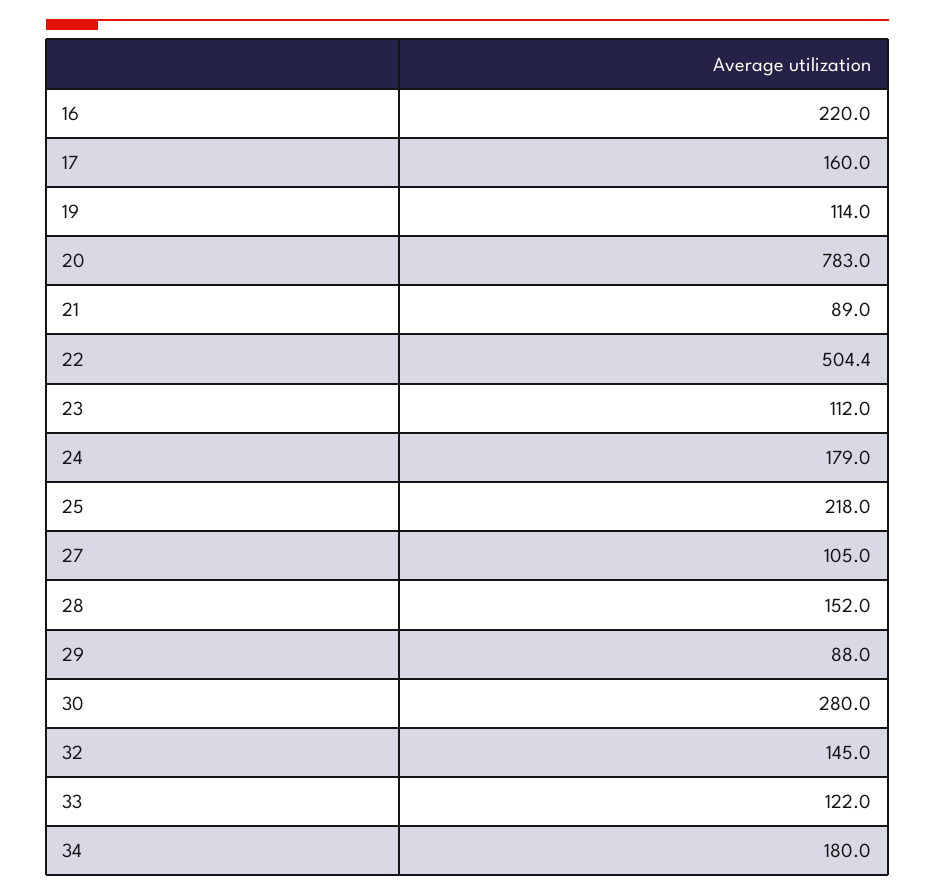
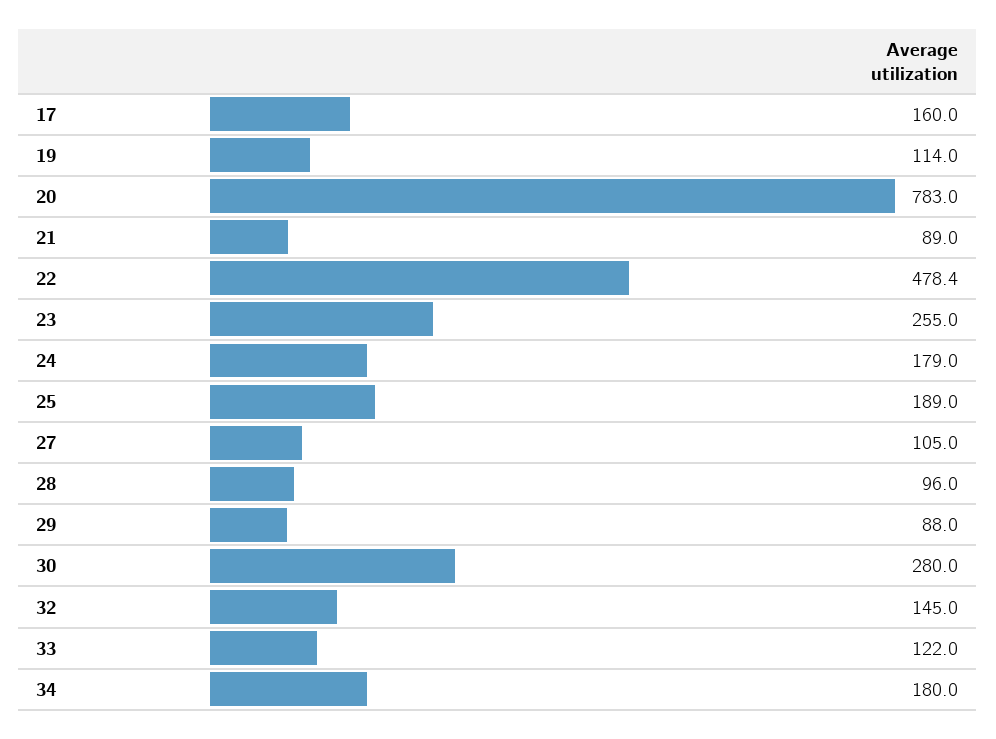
16: 220 -> none
22: 504.4 -> 478.4
23: 112 -> 255
25: 218 -> 189
28: 152 -> 96

